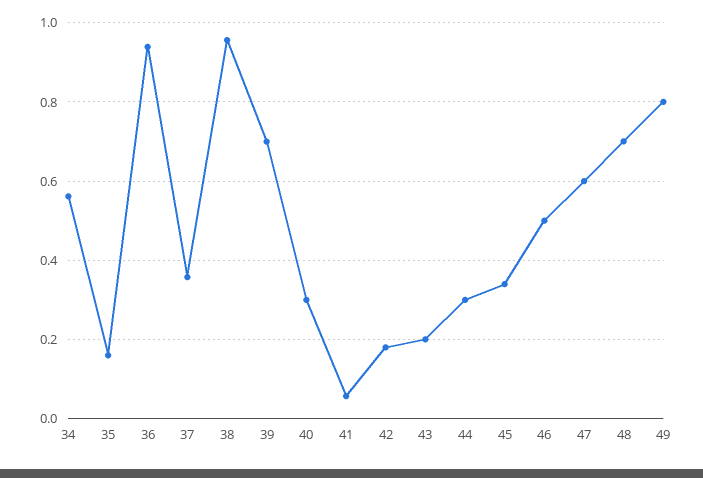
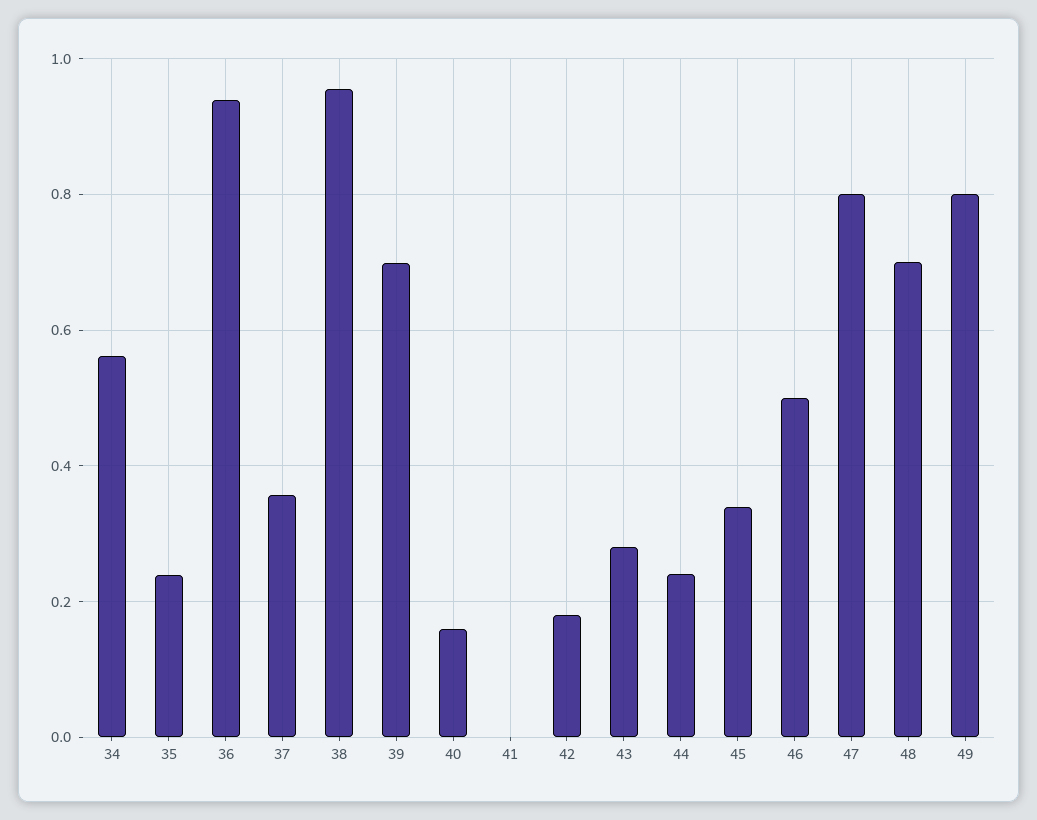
35: 0.16 -> 0.24
40: 0.3 -> 0.16
41: 0.06 -> 0
43: 0.2 -> 0.28
44: 0.3 -> 0.24
47: 0.6 -> 0.8

